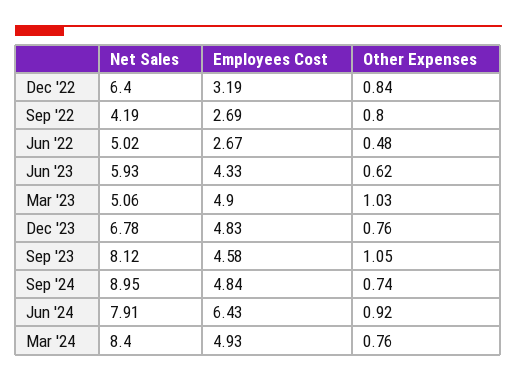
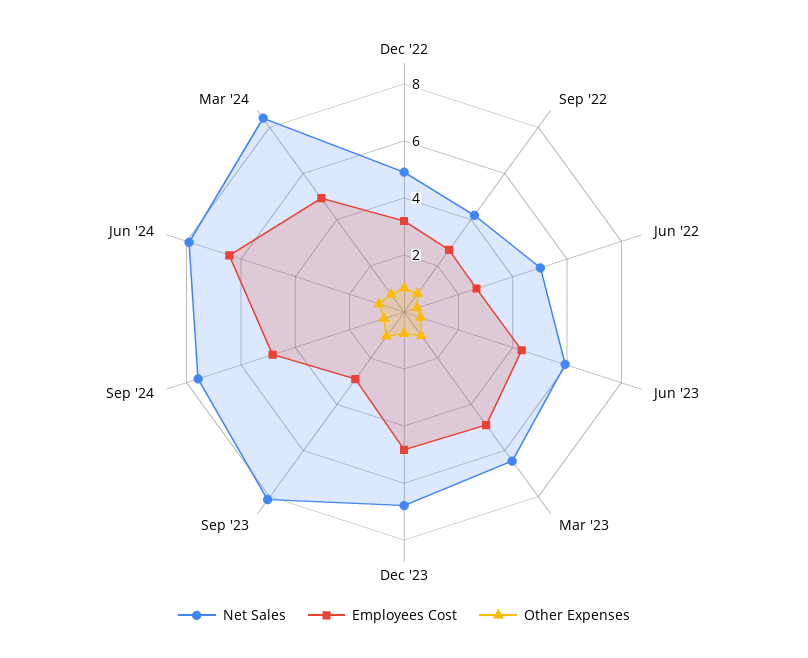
Net Sales, Dec '22: 6.4 -> 5
Net Sales, Mar '23: 5.06 -> 6.5
Employees Cost, Sep '23: 4.58 -> 3
Net Sales, Sep '24: 8.95 -> 7.5

